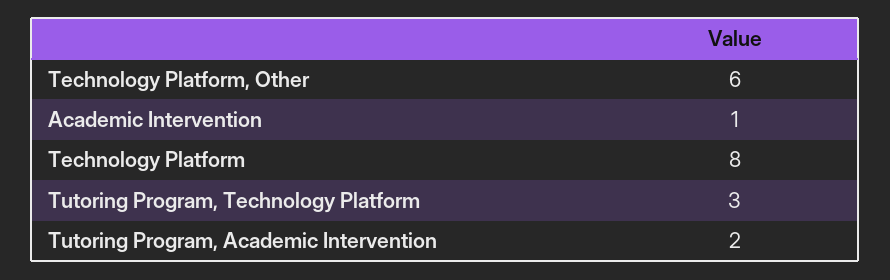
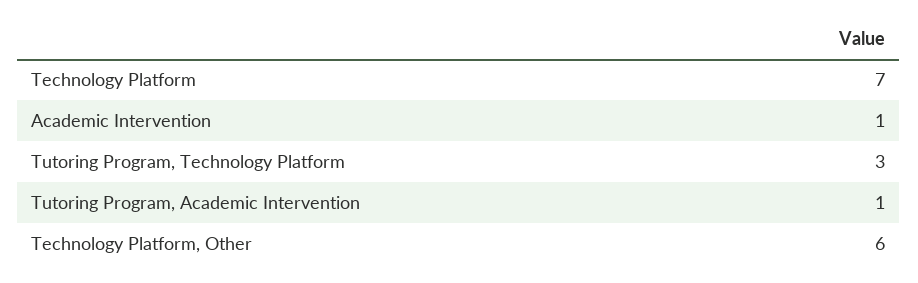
Technology Platform: 8 -> 7
Tutoring Program, Academic Intervention: 2 -> 1

